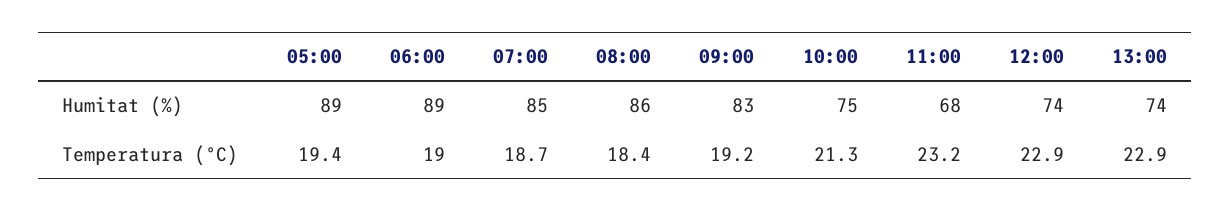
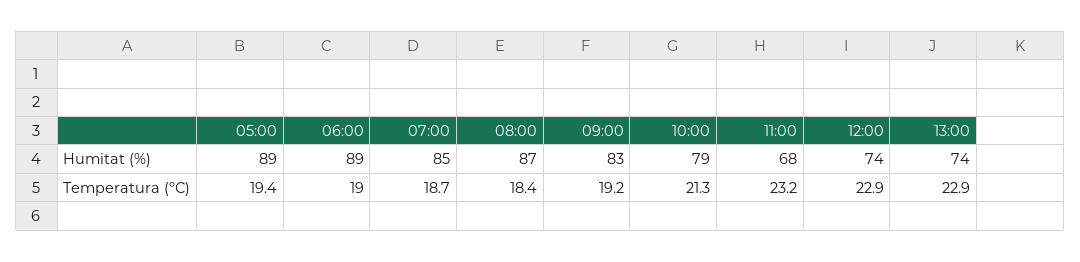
08:00, Humitat (%): 86 -> 87
10:00, Humitat (%): 75 -> 79

